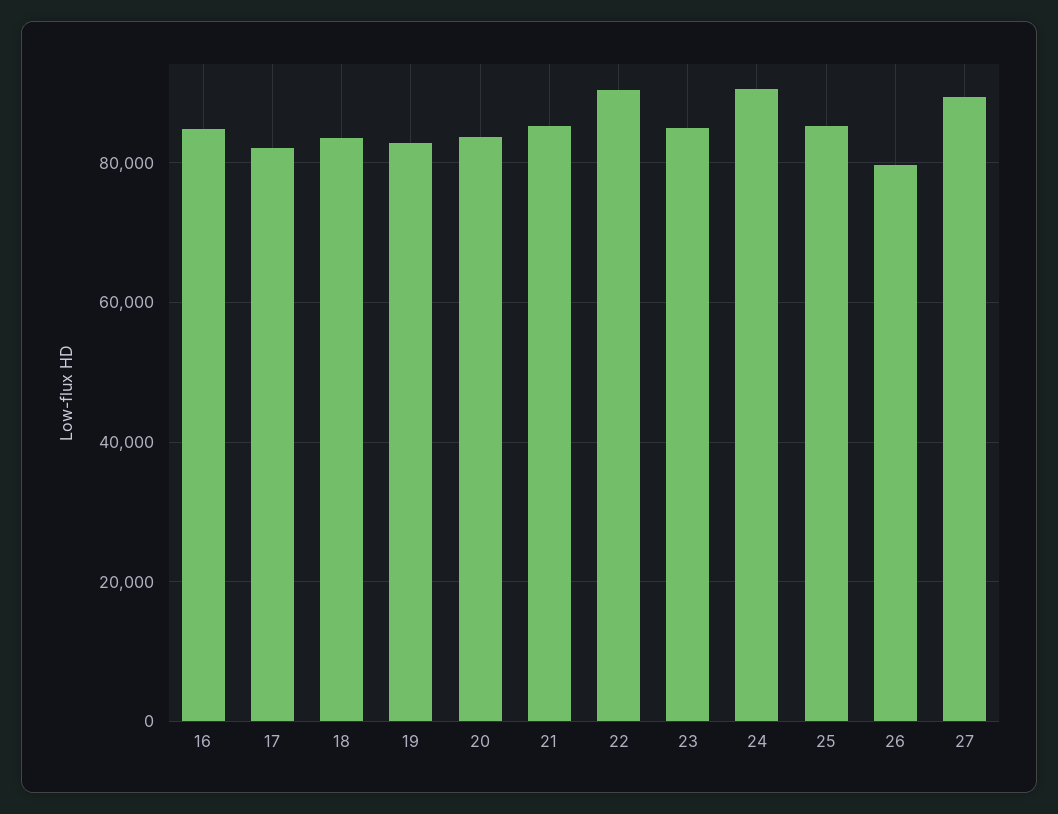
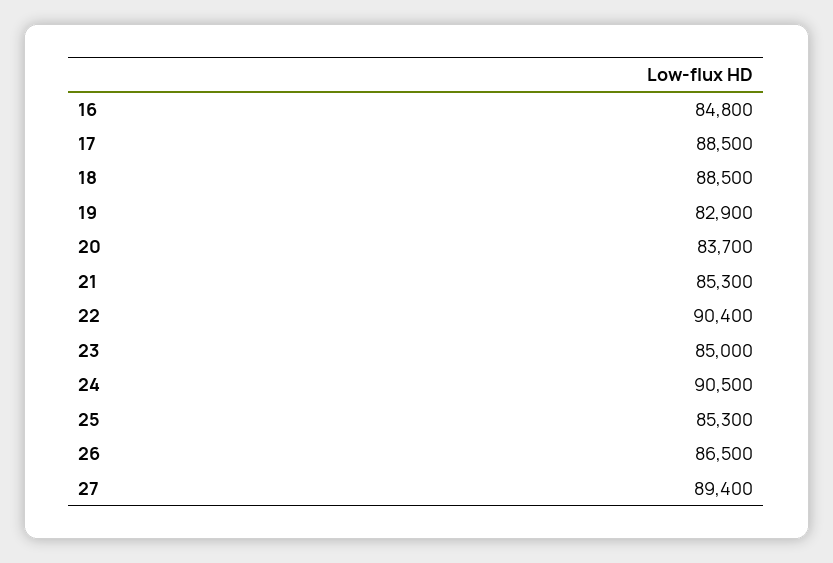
17: 82000 -> 88500
18: 84000 -> 88500
26: 80000 -> 86500

